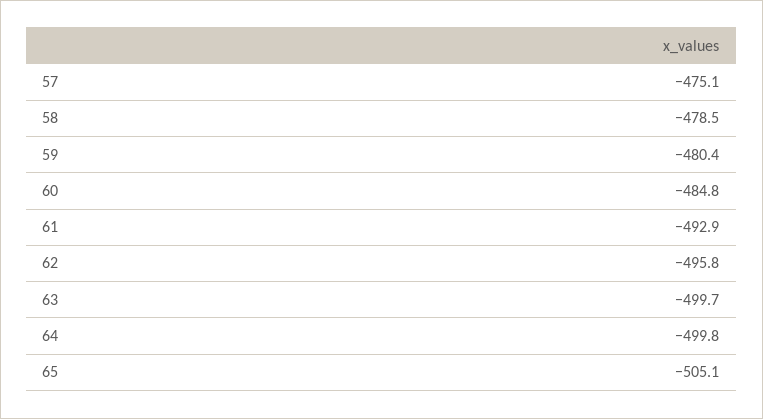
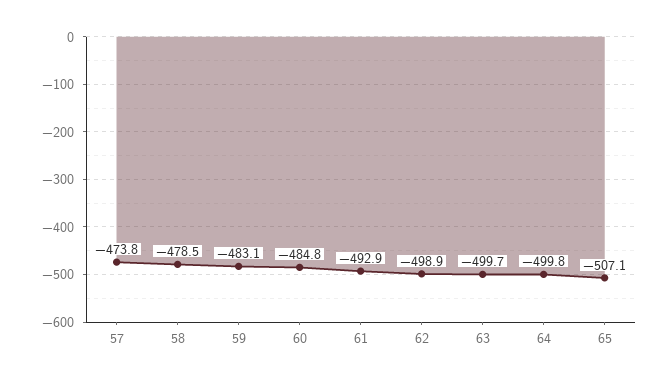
57: -475.1 -> -473.8
59: -480.4 -> -483.1
62: -495.8 -> -498.9
65: -505.1 -> -507.1

